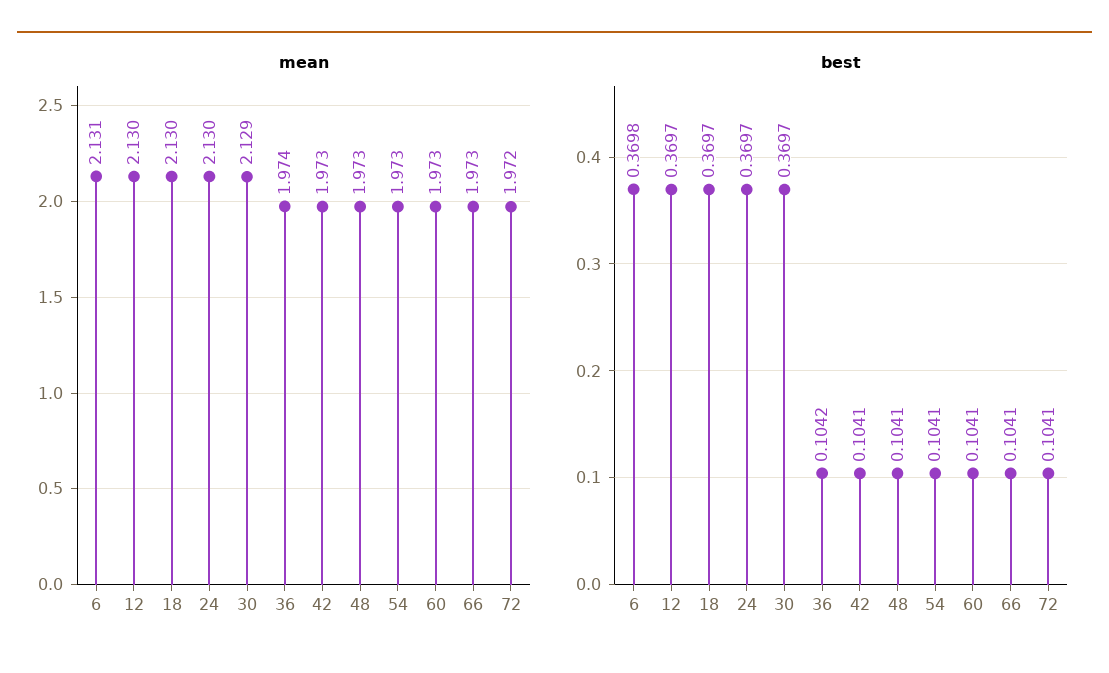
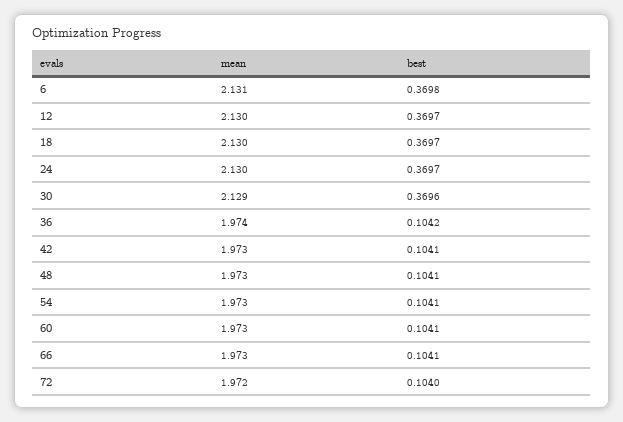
best, 30: 0.3697 -> 0.3696
best, 72: 0.1041 -> 0.104

